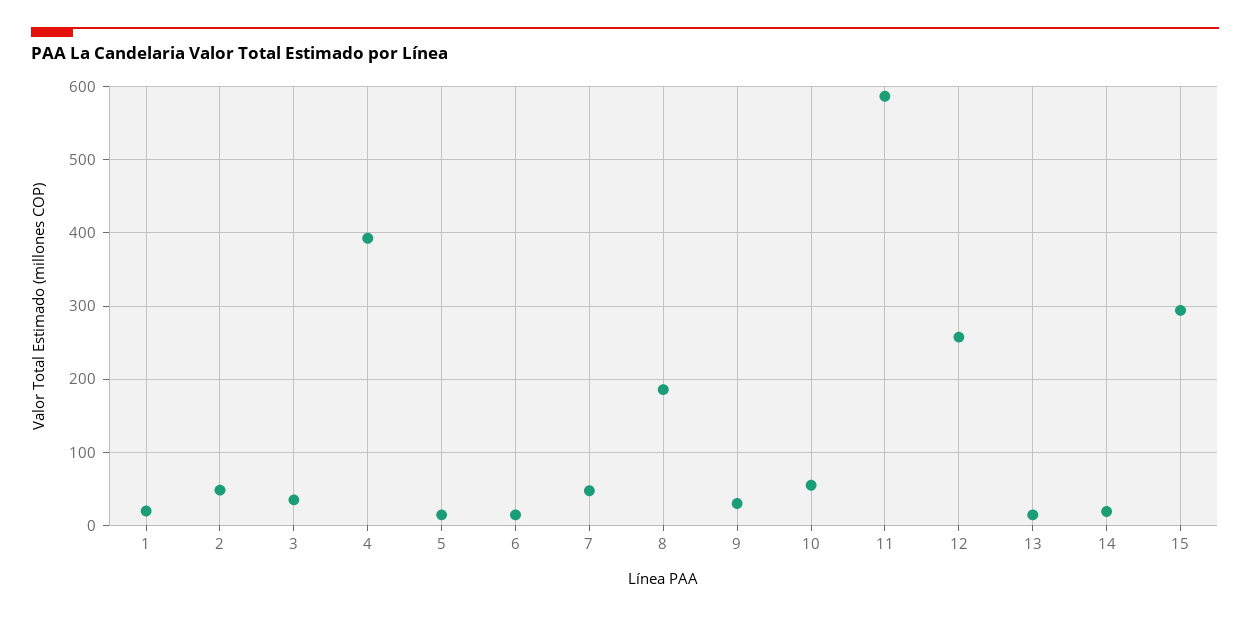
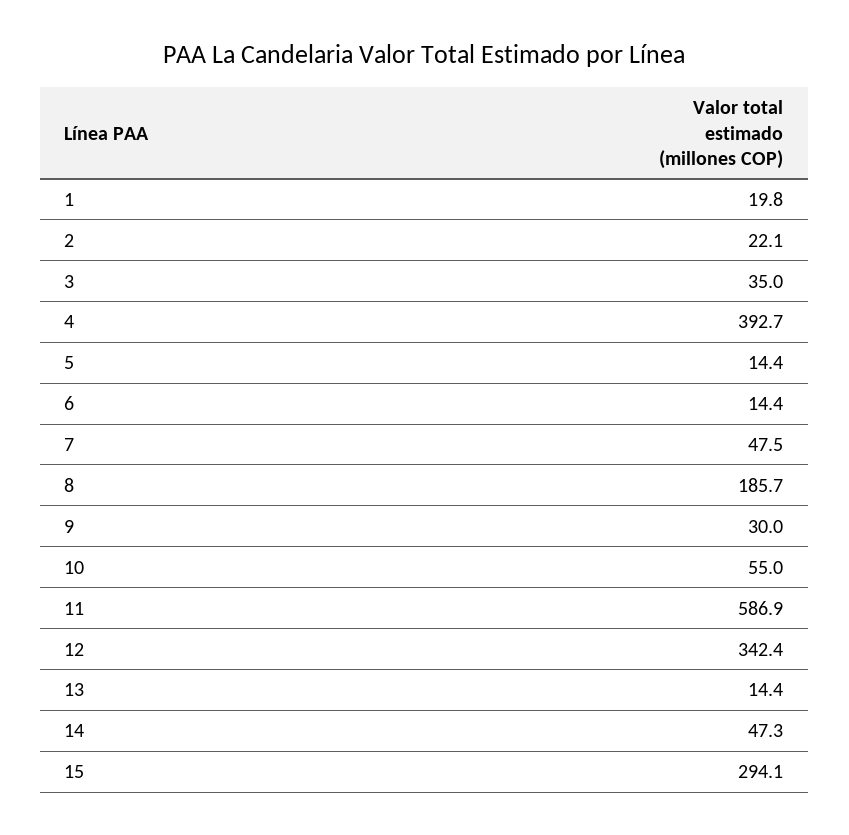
2: 50 -> 22.1
12: 260 -> 342.4
14: 20 -> 47.3

